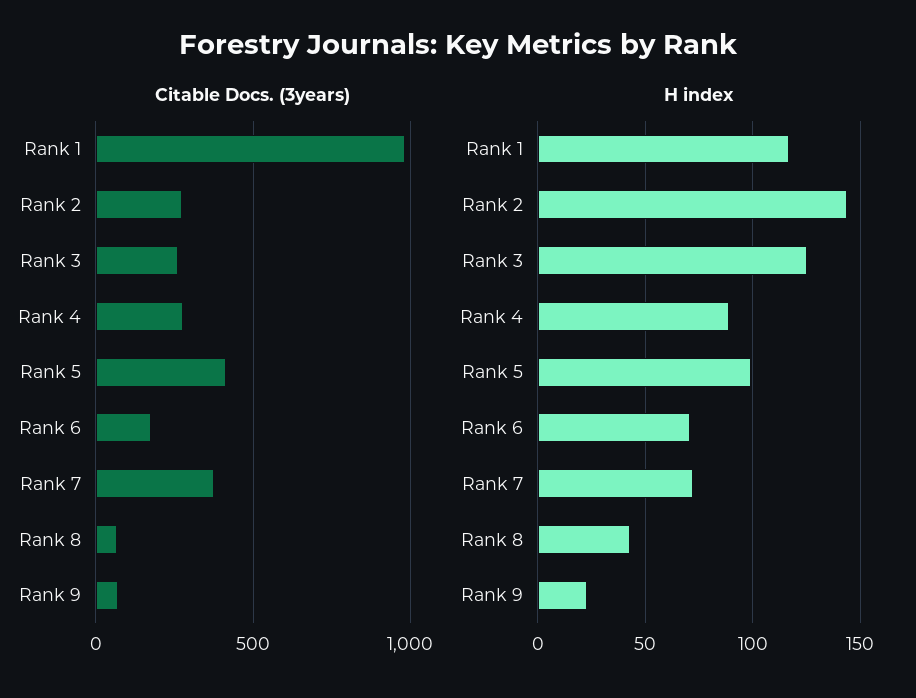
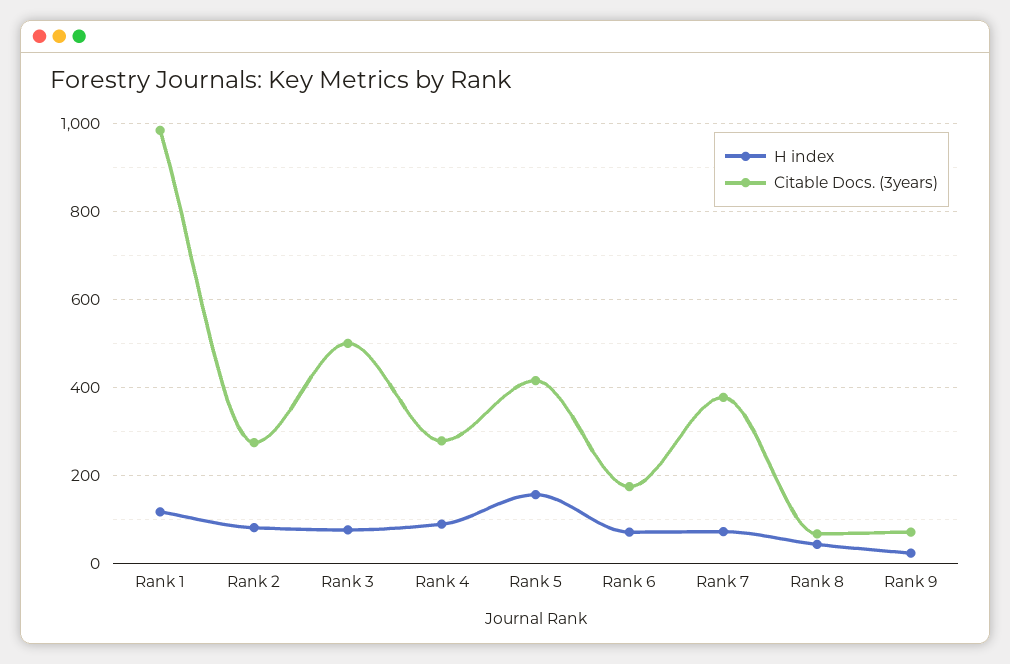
Citable Docs. (3years), Rank 3: 250 -> 500
H index, Rank 2: 145 -> 80
H index, Rank 3: 125 -> 80
H index, Rank 5: 100 -> 160

